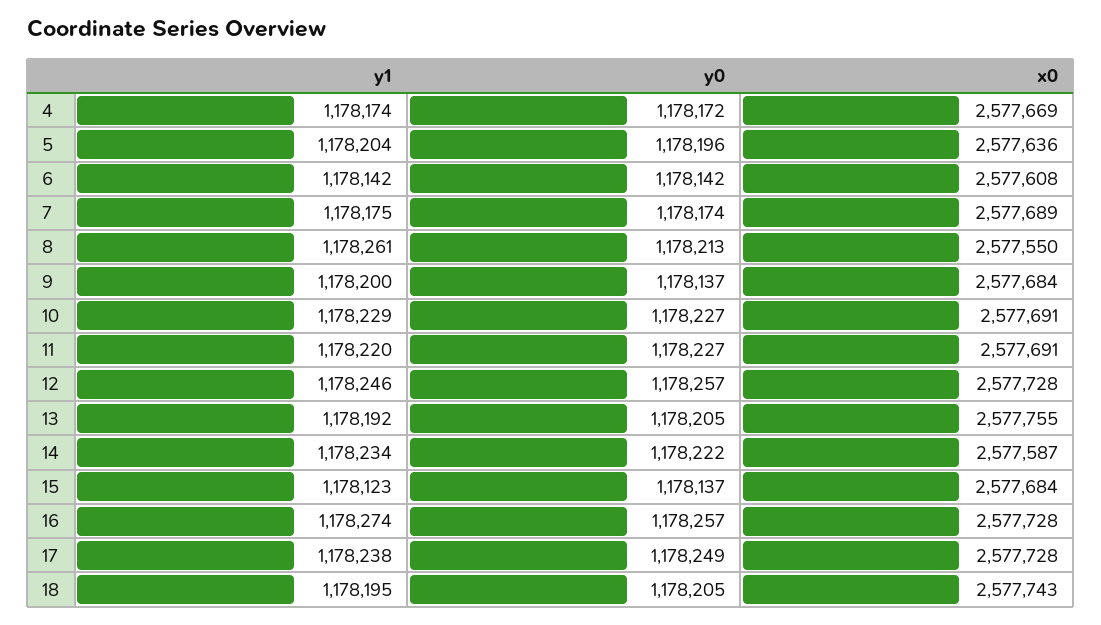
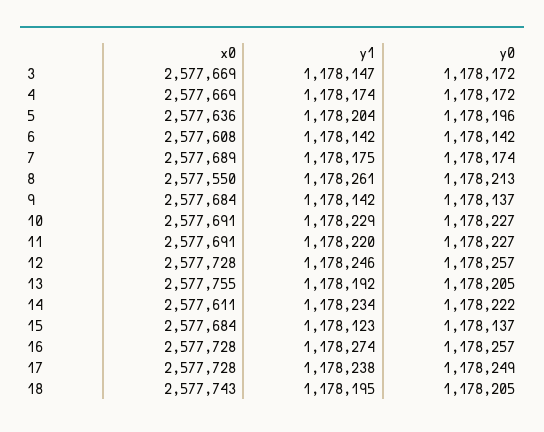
y1, 9: 1178200 -> 1178142
x0, 14: 2577587 -> 2577611
x0, 3: none -> 2577669
y1, 3: none -> 1178147
y0, 3: none -> 1178172

